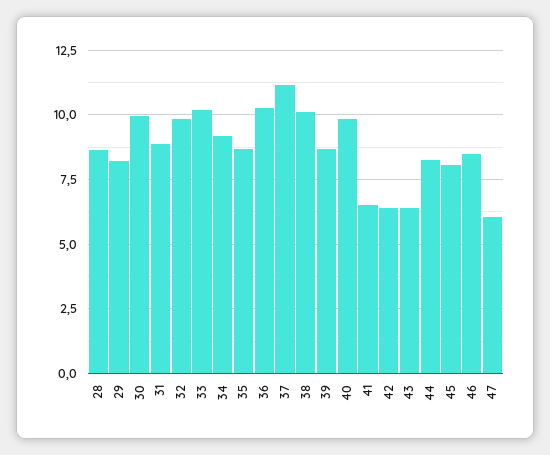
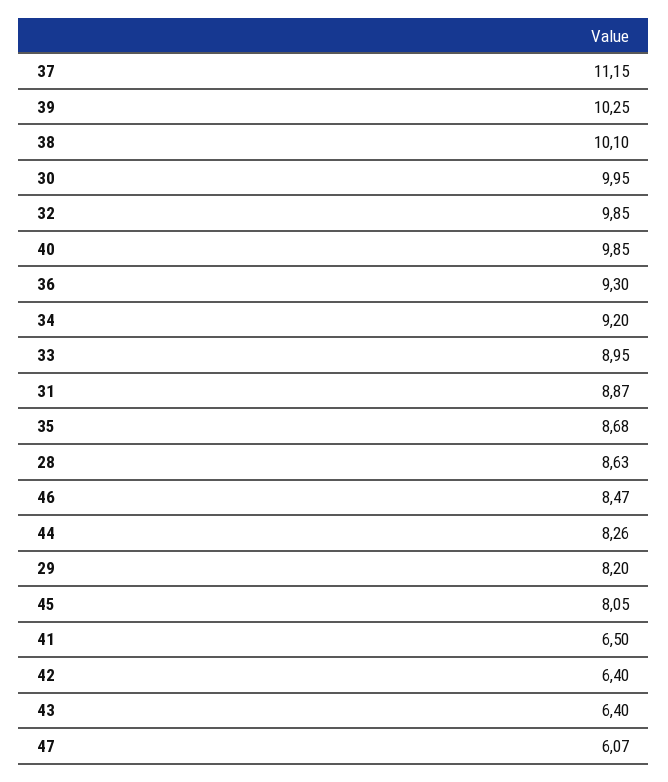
33: 10.25 -> 8.95
36: 10.25 -> 9.3
39: 8.75 -> 10.25

